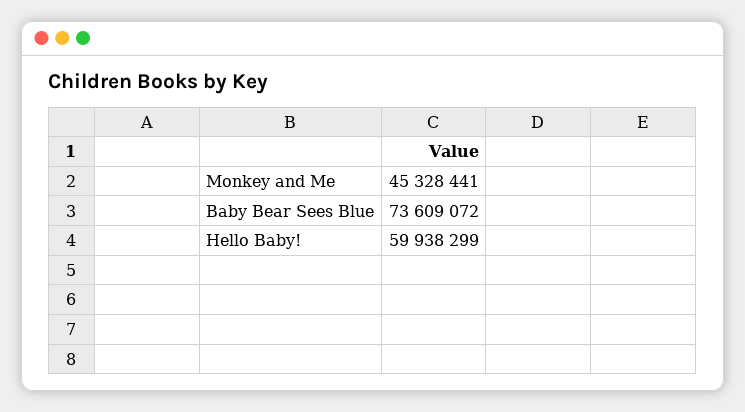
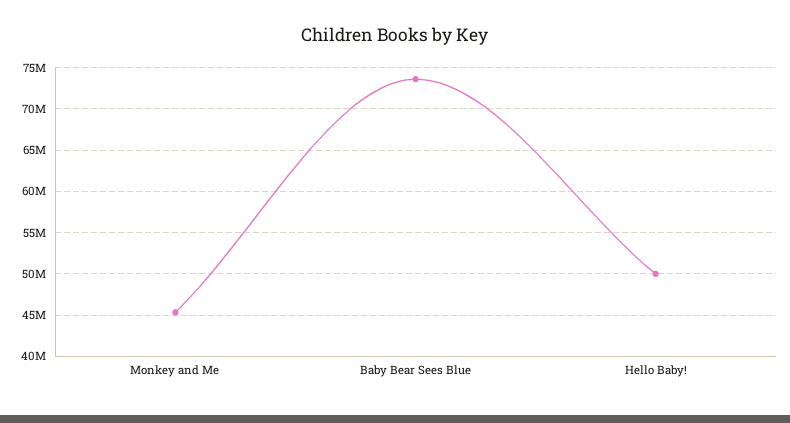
Hello Baby!: 59938299 -> 50000000

